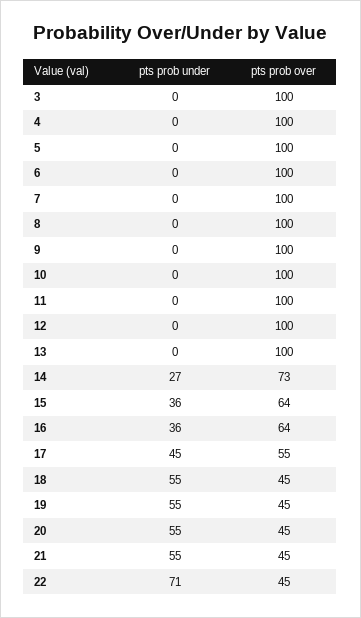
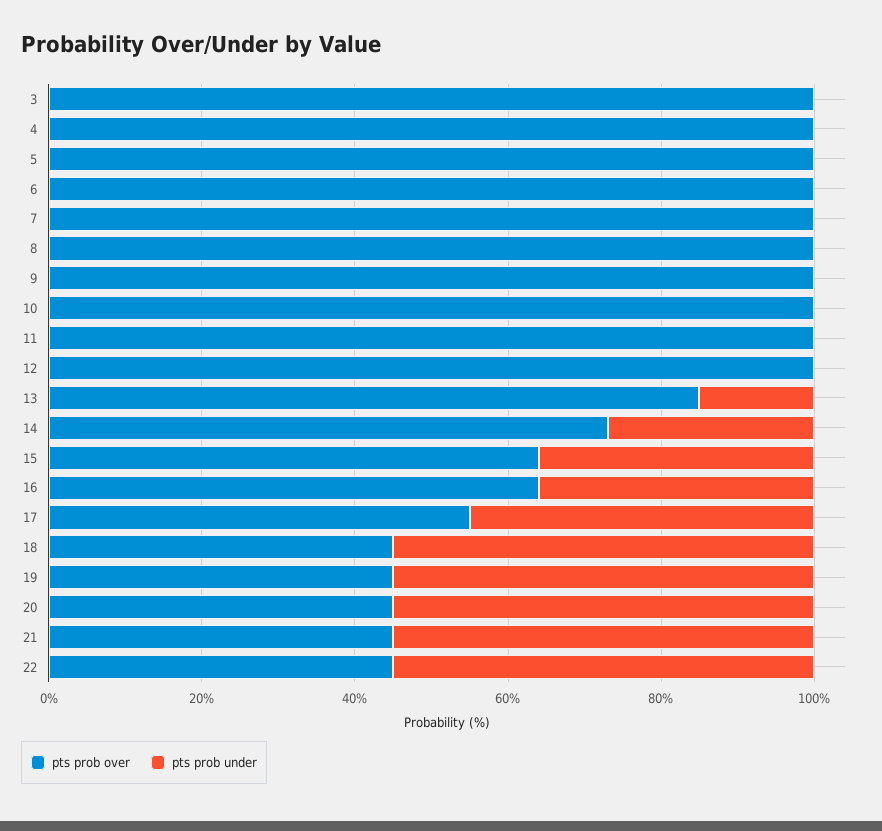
pts prob under, 13: 0 -> 15
pts prob over, 13: 100 -> 85
pts prob under, 22: 71 -> 55

